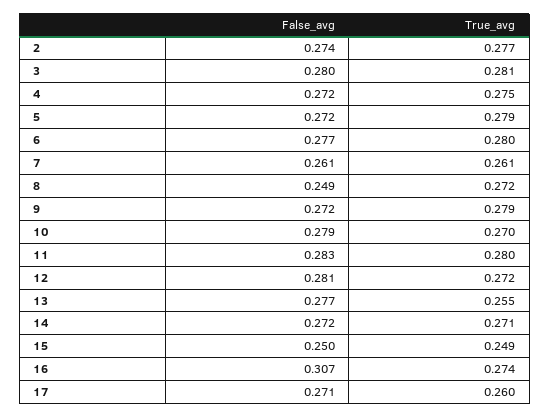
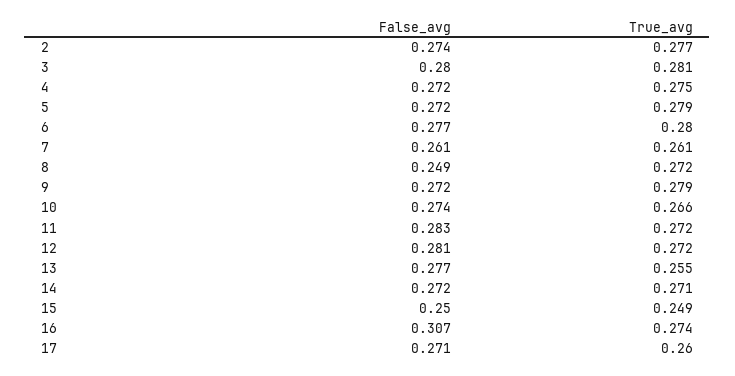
False_avg, 10: 0.279 -> 0.274
True_avg, 10: 0.27 -> 0.266
True_avg, 11: 0.28 -> 0.272

